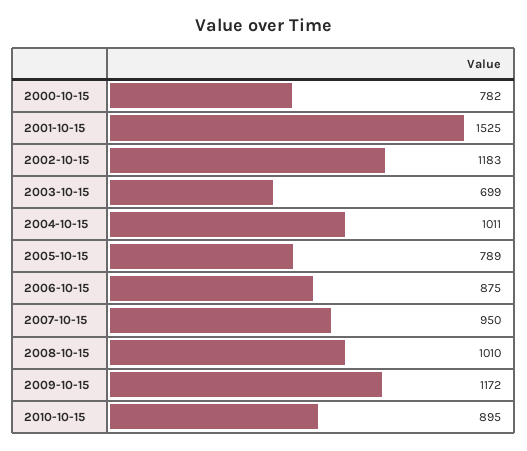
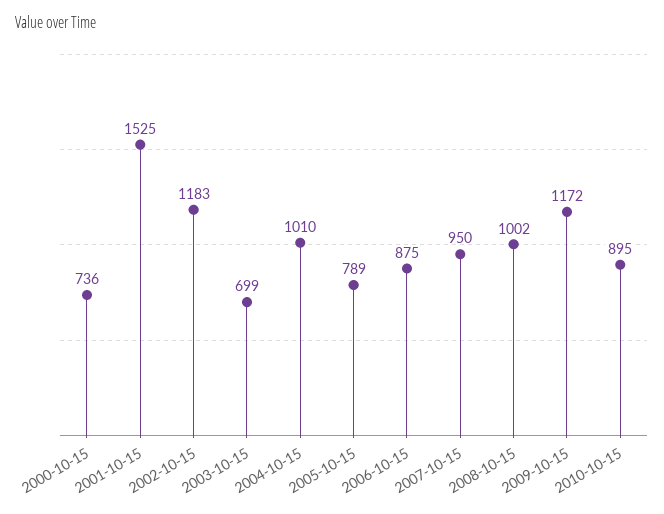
2000-10-15: 782 -> 736
2004-10-15: 1011 -> 1010
2008-10-15: 1010 -> 1002

